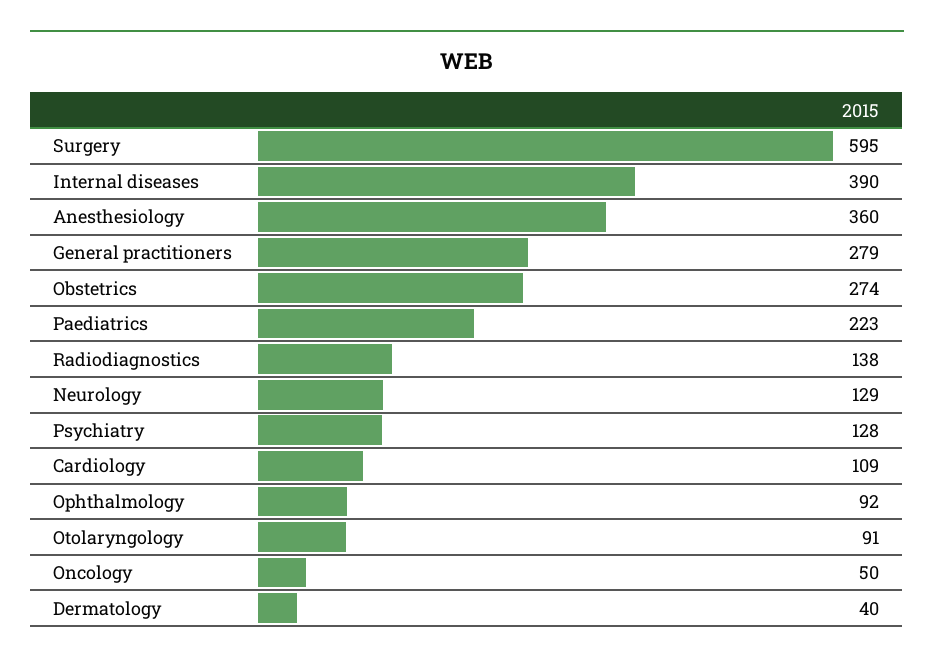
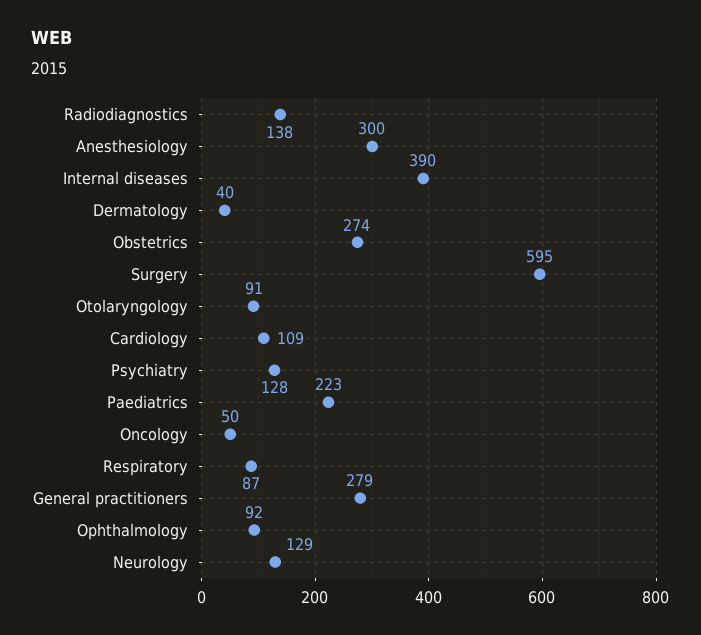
Anesthesiology: 360 -> 300
Respiratory: none -> 87

